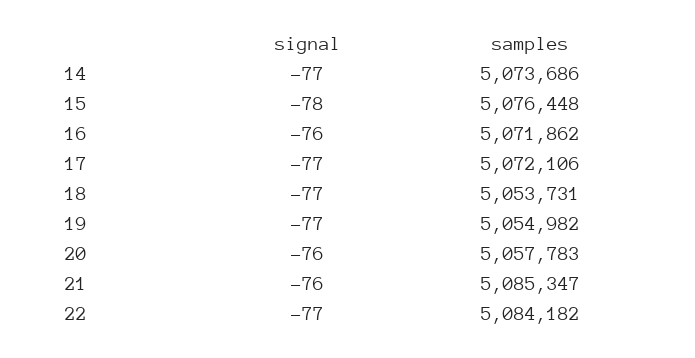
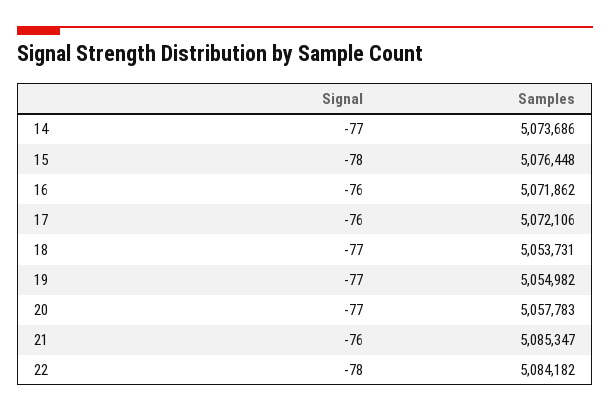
signal, 17: -77 -> -76
signal, 20: -76 -> -77
signal, 22: -77 -> -78

